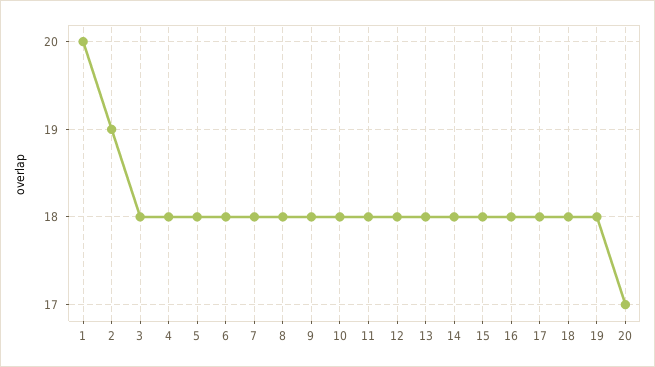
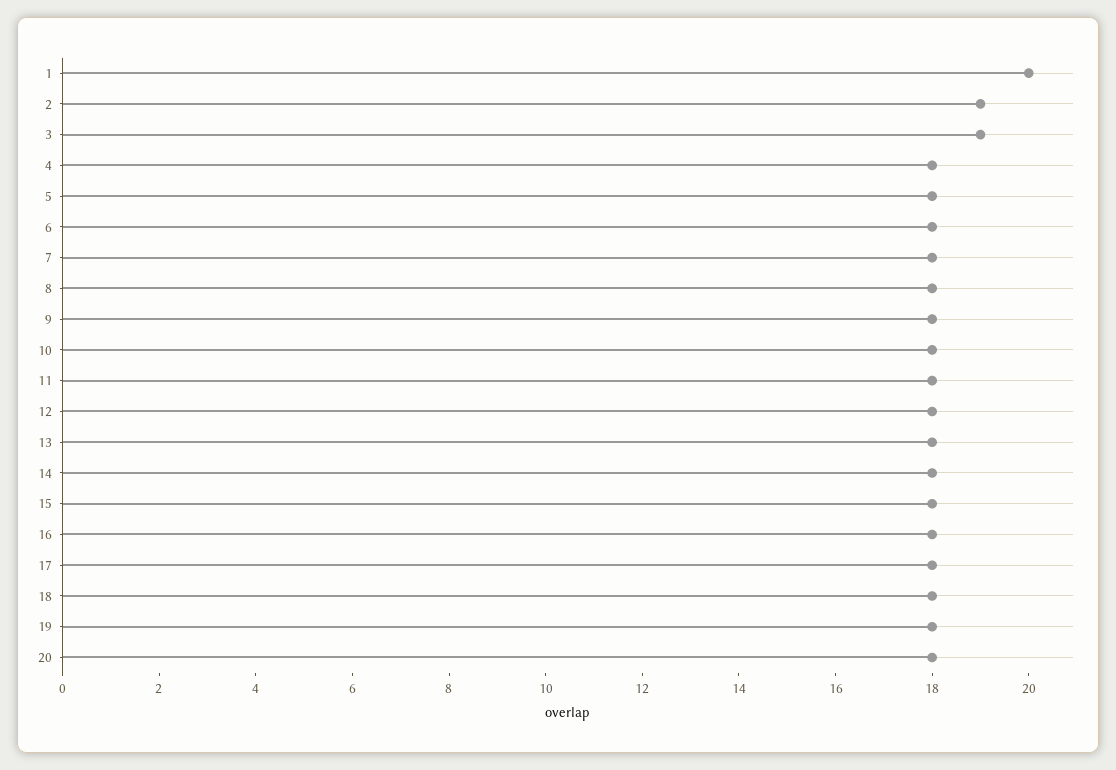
3: 18 -> 19
20: 17 -> 18

